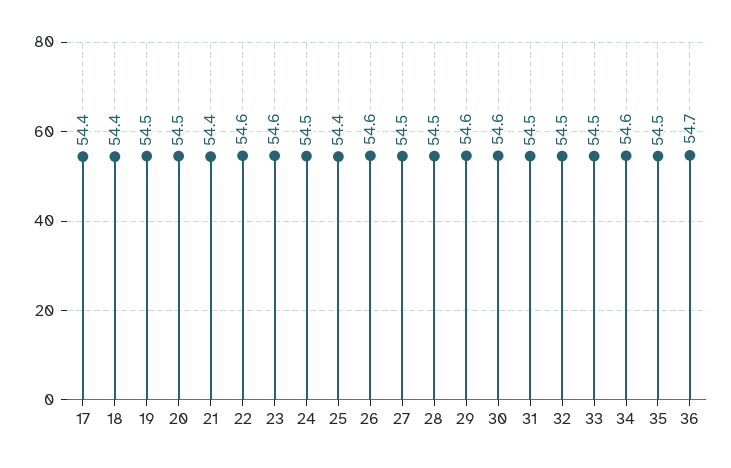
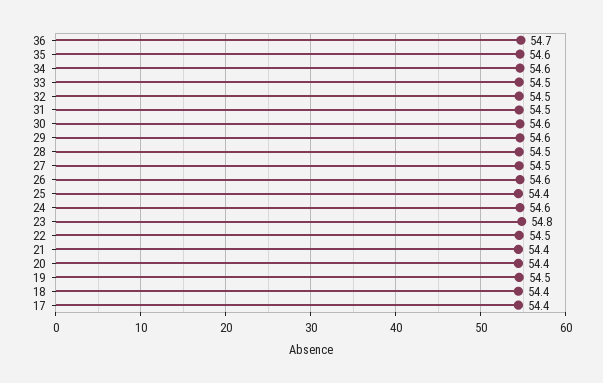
20: 54.5 -> 54.4
22: 54.6 -> 54.5
23: 54.6 -> 54.8
24: 54.5 -> 54.6
35: 54.5 -> 54.6

